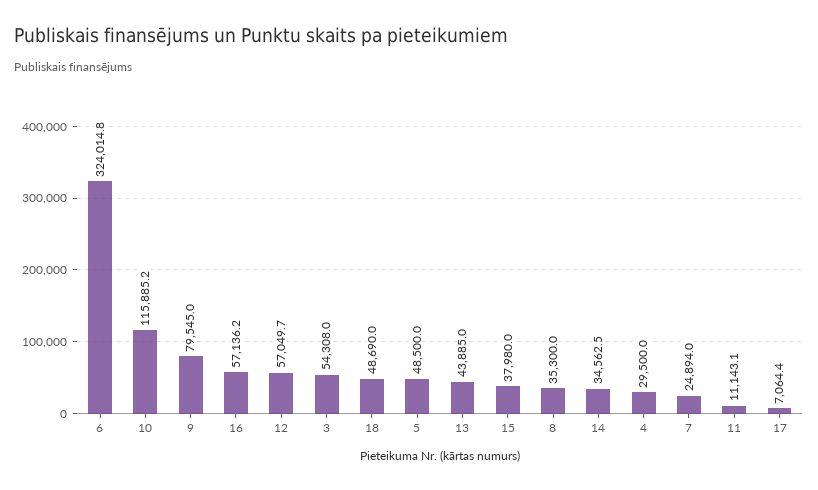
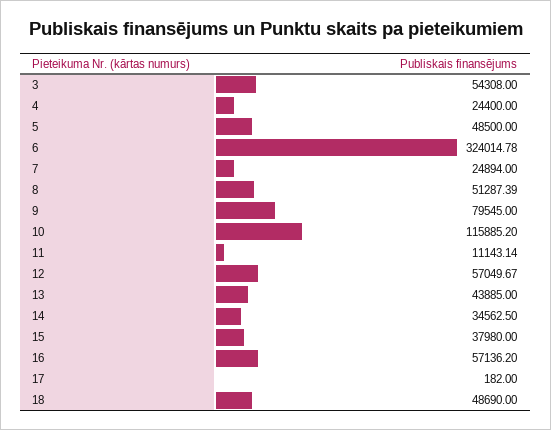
8: 35300 -> 51287.39
4: 29500 -> 24400
17: 7064.4 -> 182

